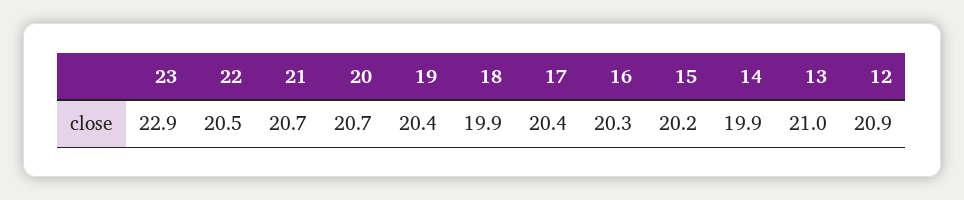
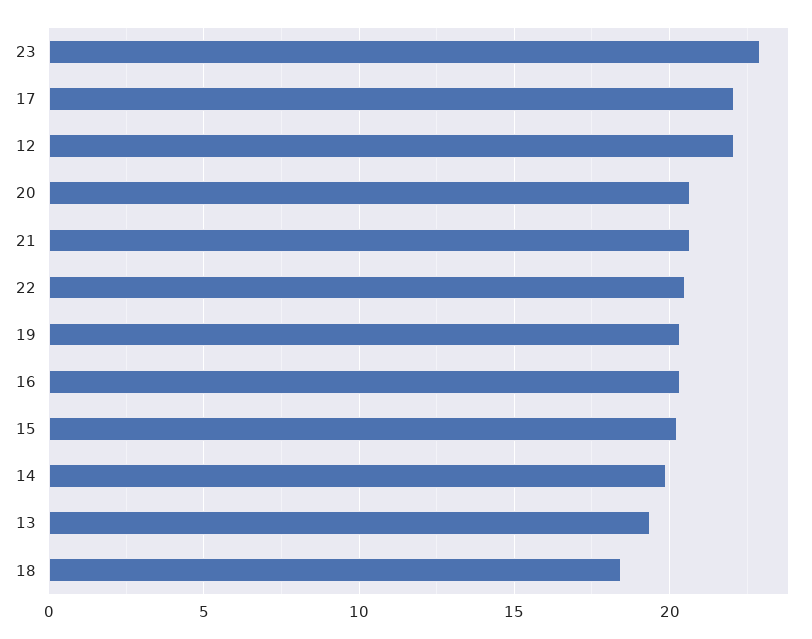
18: 19.9 -> 18.5
17: 20.4 -> 22
13: 21 -> 19.5
12: 20.9 -> 22

